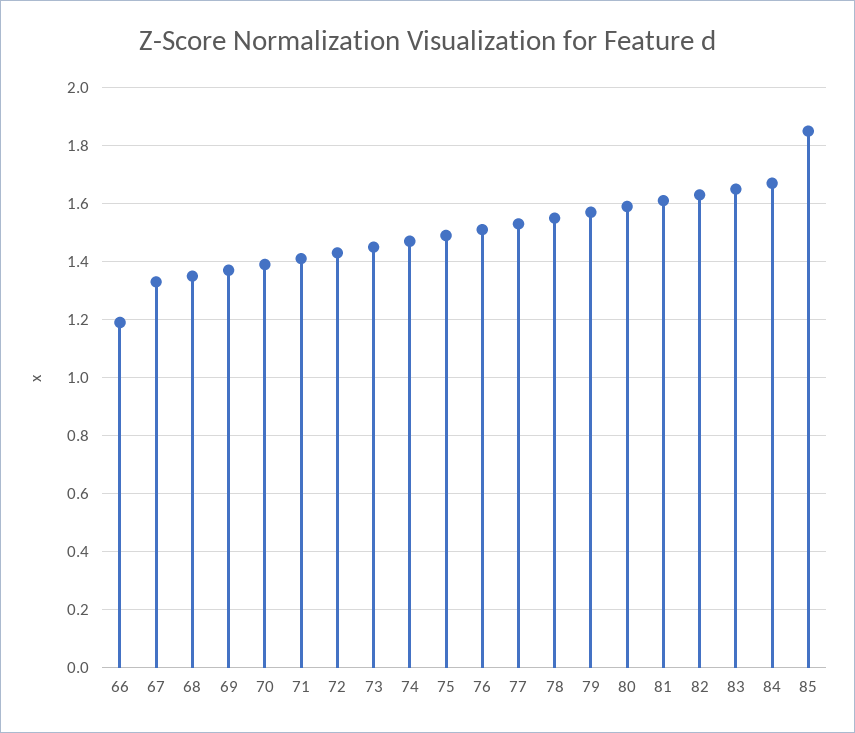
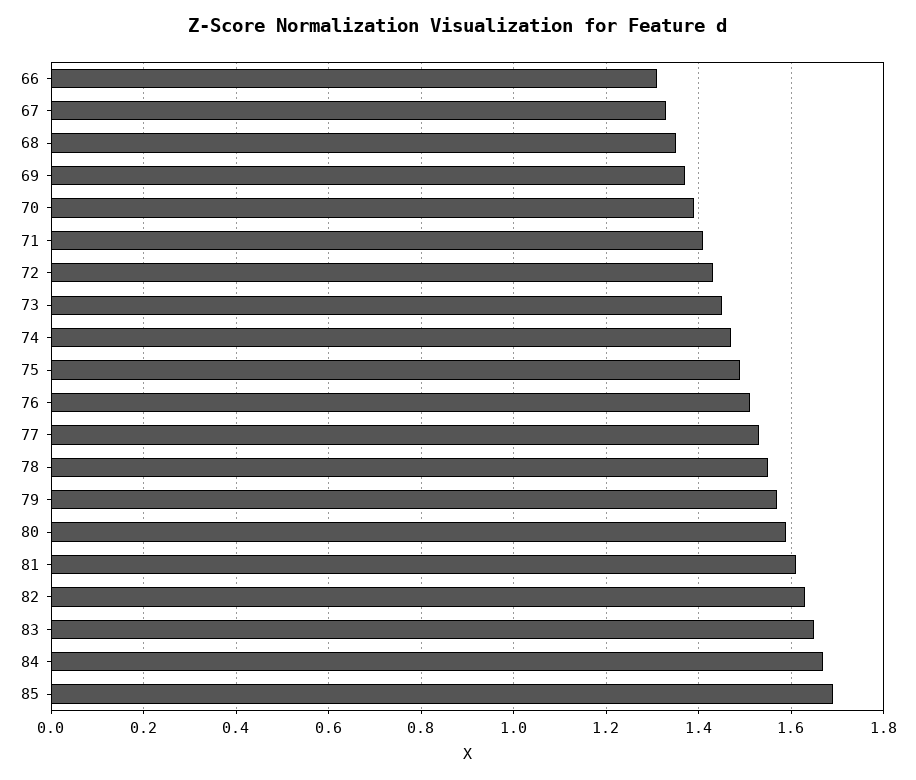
66: 1.2 -> 1.3
85: 1.85 -> 1.7

